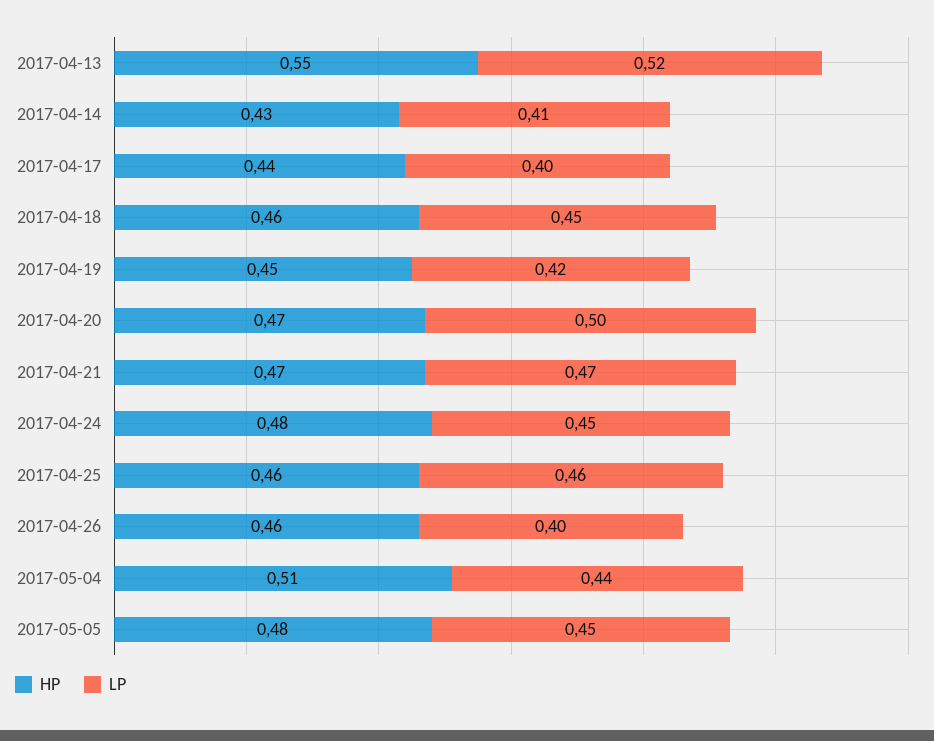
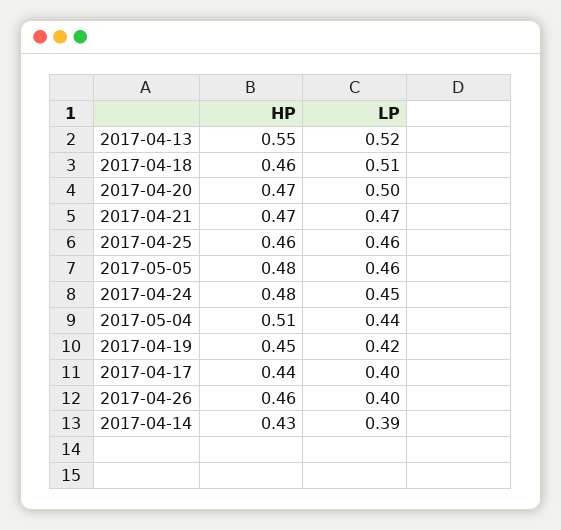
LP, 2017-04-14: 0.41 -> 0.39
LP, 2017-04-18: 0.45 -> 0.51
LP, 2017-05-05: 0.45 -> 0.46

